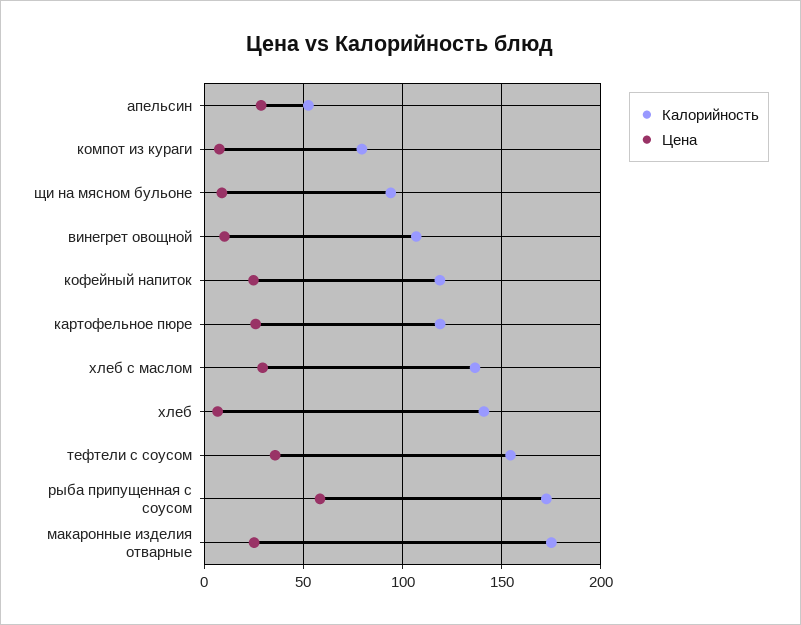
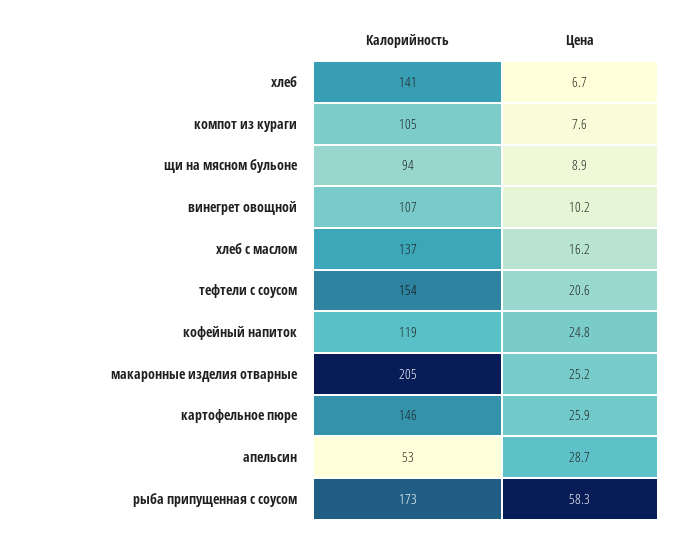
Калорийность, компот из кураги: 80 -> 105
Калорийность, картофельное пюре: 120 -> 146
Цена, хлеб с маслом: 30 -> 16.2
Цена, тефтели с соусом: 35 -> 20.6
Калорийность, макаронные изделия отварные: 175 -> 205

